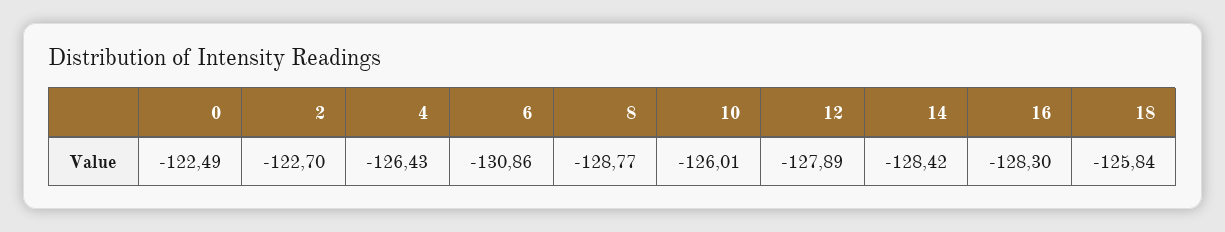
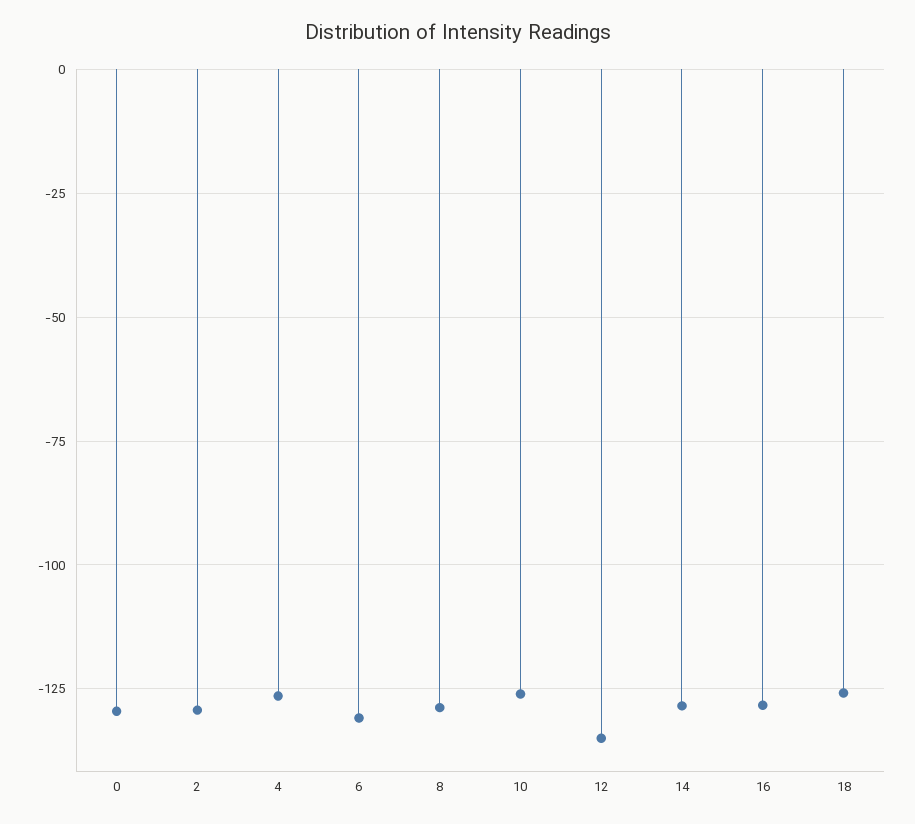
0: -122.49 -> -130
2: -122.7 -> -130
12: -127.89 -> -135

